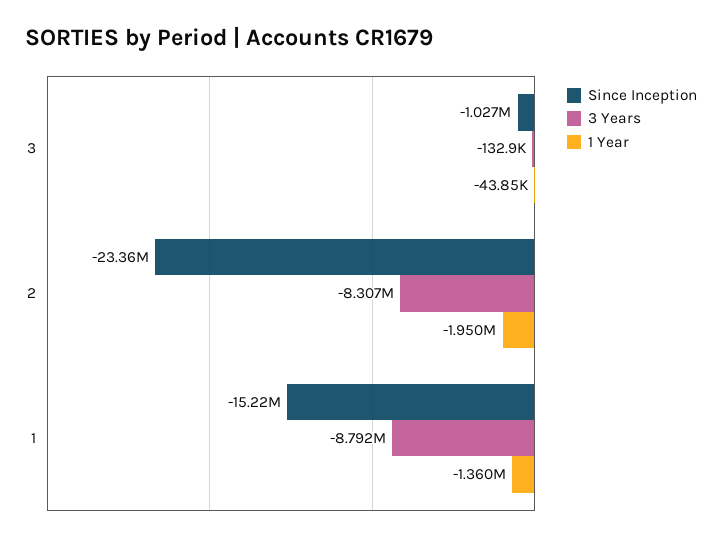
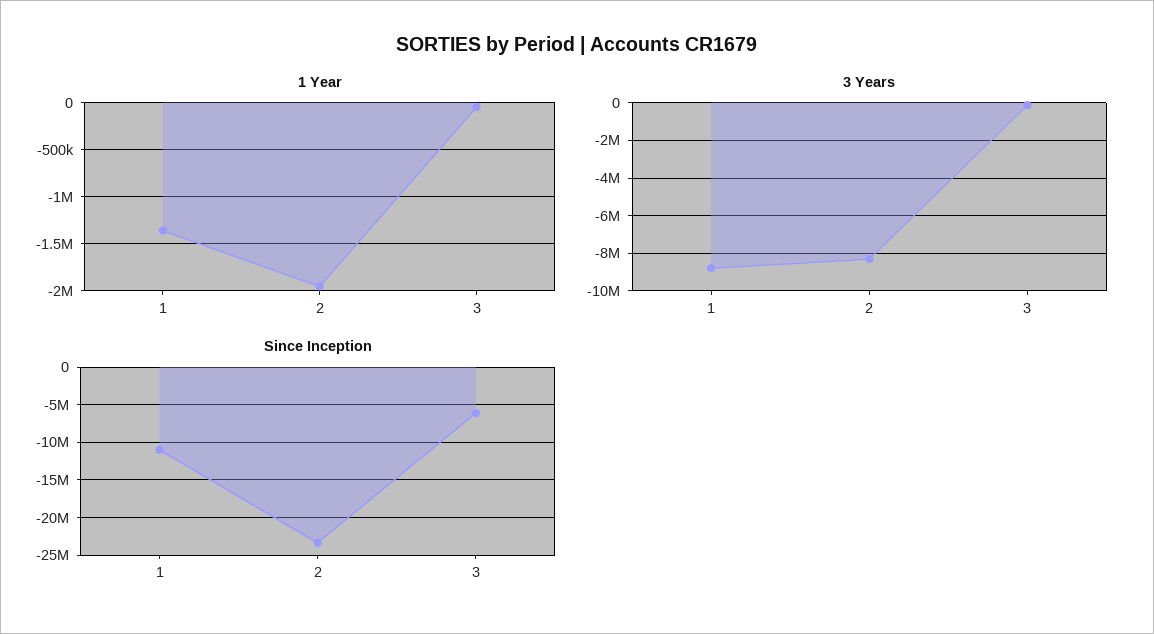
Since Inception, 3: -1027000 -> -6000000
Since Inception, 1: -15220000 -> -11000000

